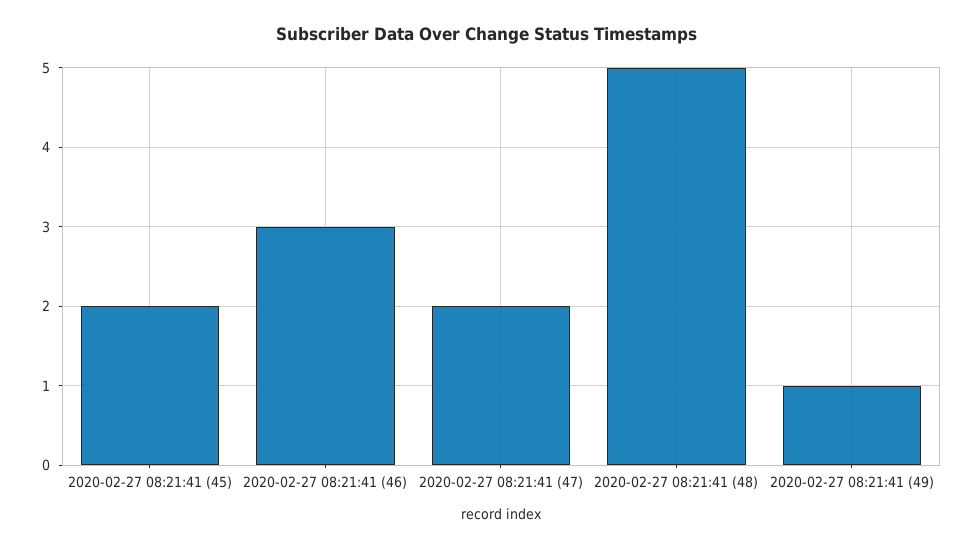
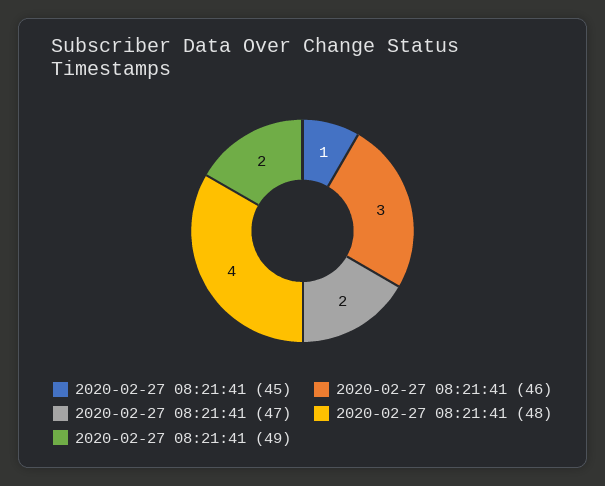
2020-02-27 08:21:41 (45): 2 -> 1
2020-02-27 08:21:41 (48): 5 -> 4
2020-02-27 08:21:41 (49): 1 -> 2

